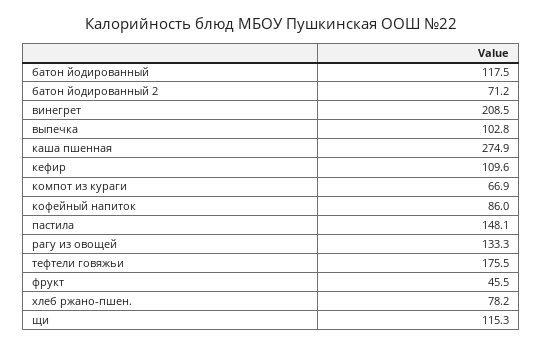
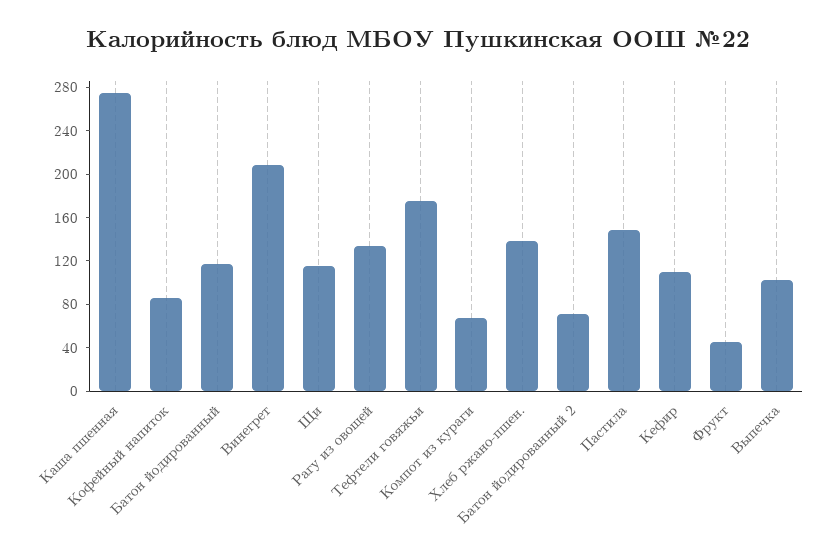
хлеб ржано-пшен.: 78.2 -> 140

